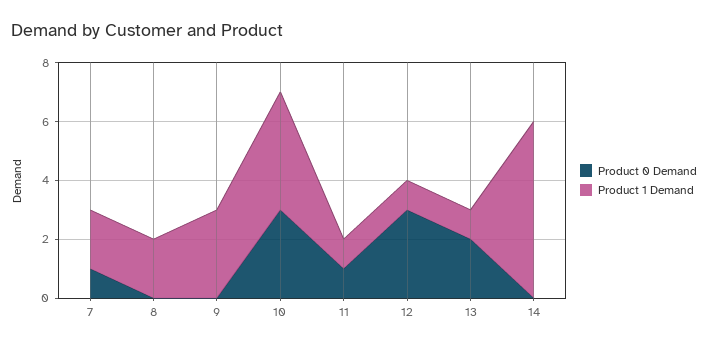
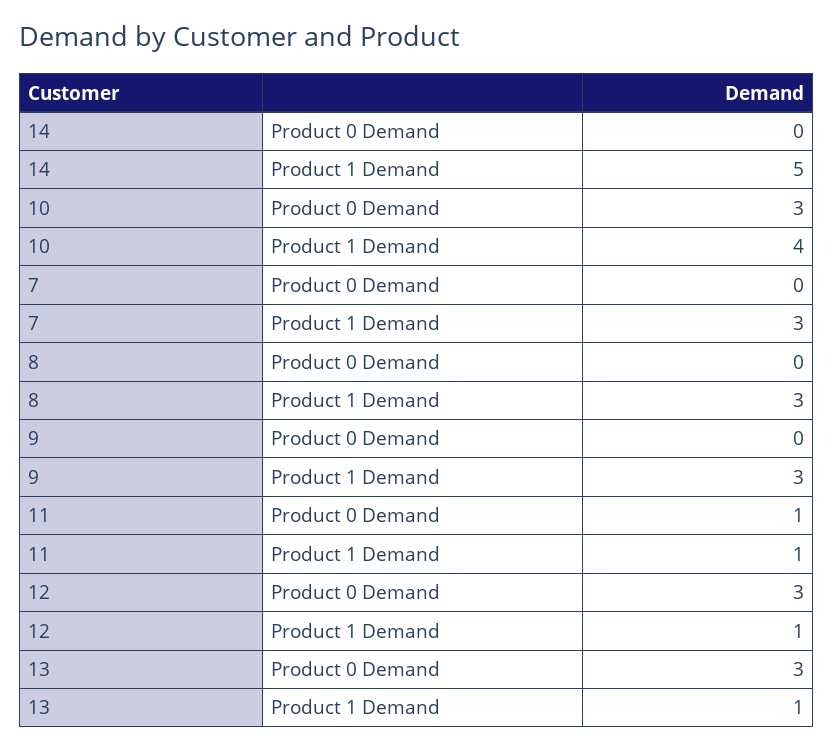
Product 0 Demand, 7: 1 -> 0
Product 1 Demand, 7: 2 -> 3
Product 1 Demand, 8: 2 -> 3
Product 0 Demand, 13: 2 -> 3
Product 1 Demand, 14: 6 -> 5

